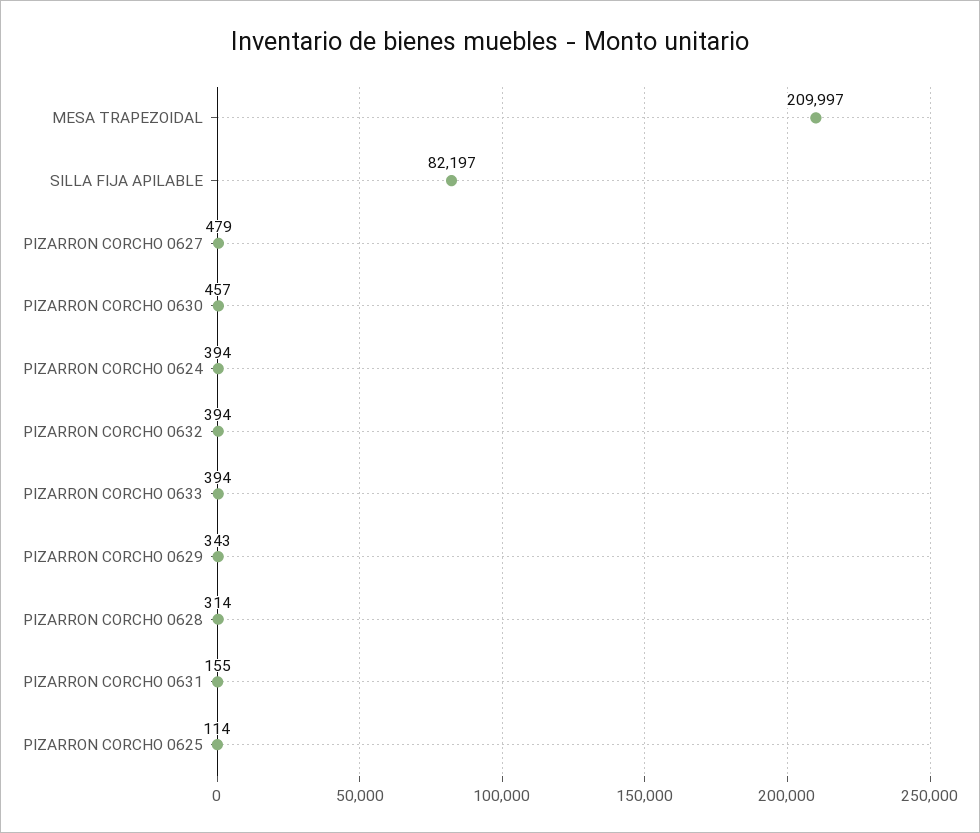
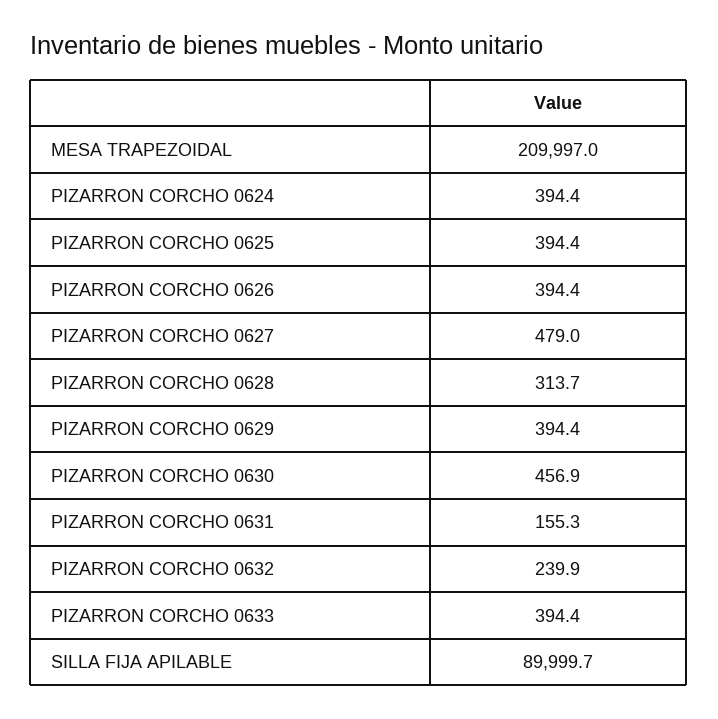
SILLA FIJA APILABLE: 82197 -> 89999.7
PIZARRON CORCHO 0632: 394 -> 239.9
PIZARRON CORCHO 0629: 343 -> 394.4
PIZARRON CORCHO 0625: 114 -> 394.4
PIZARRON CORCHO 0626: none -> 394.4

